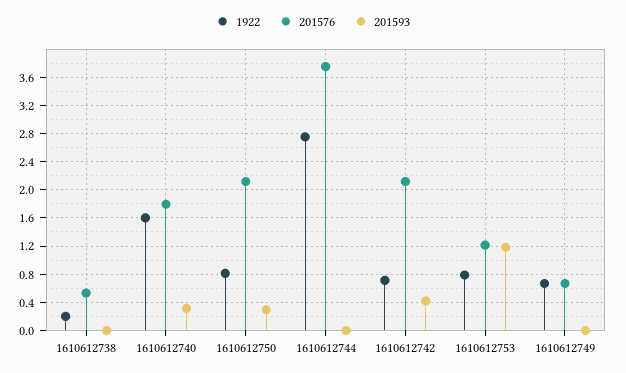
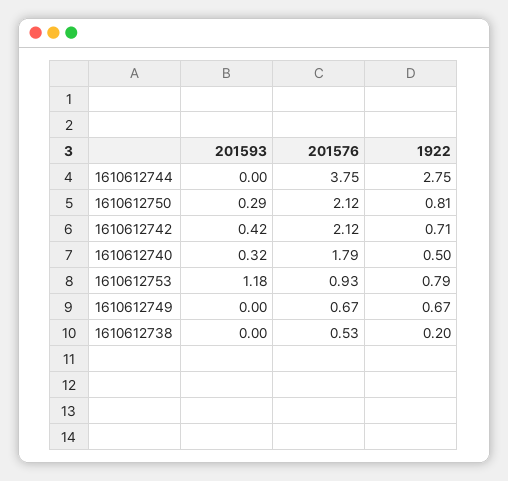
1922, 1610612740: 1.6 -> 0.5
201576, 1610612753: 1.2 -> 0.93

